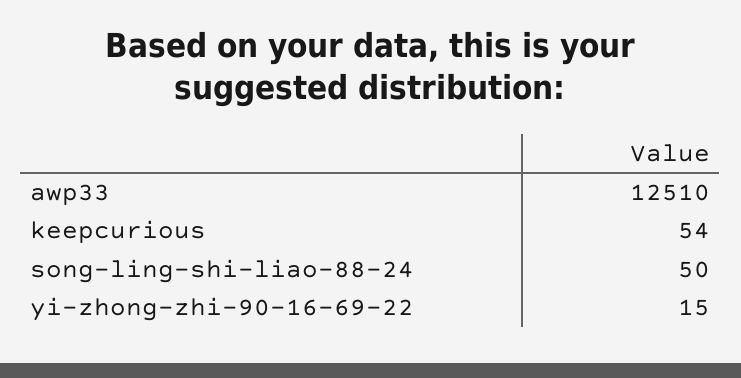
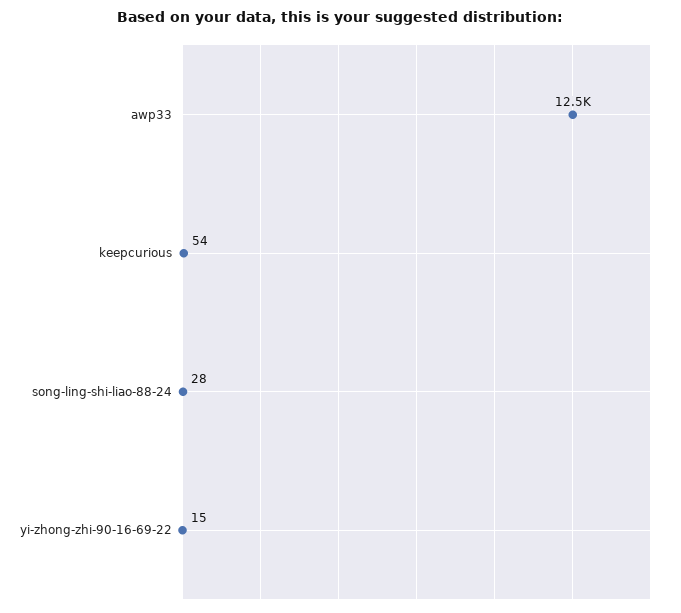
song-ling-shi-liao-88-24: 50 -> 28

